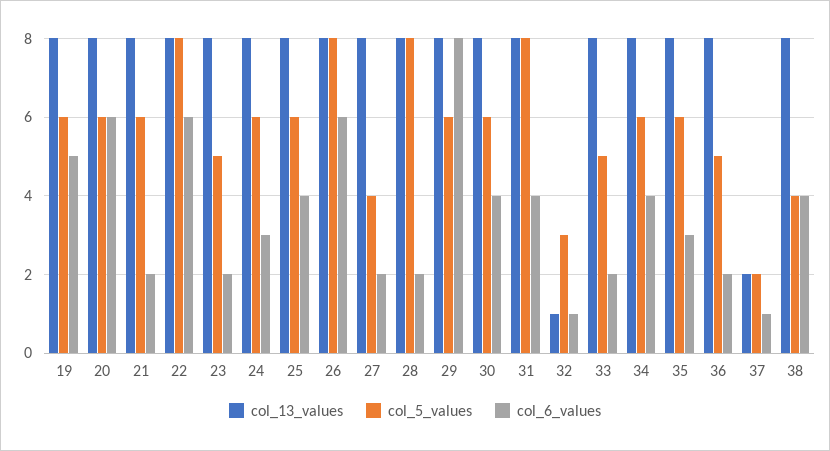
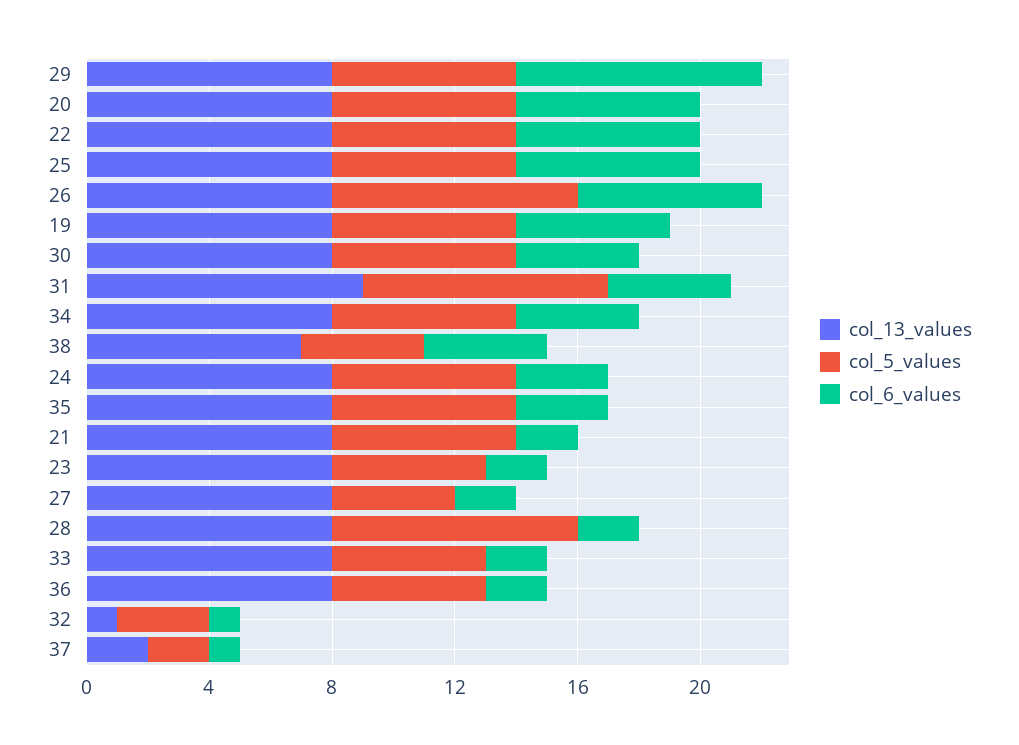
col_5_values, 22: 8 -> 6
col_6_values, 25: 4 -> 6
col_13_values, 31: 8 -> 9
col_13_values, 38: 8 -> 7

